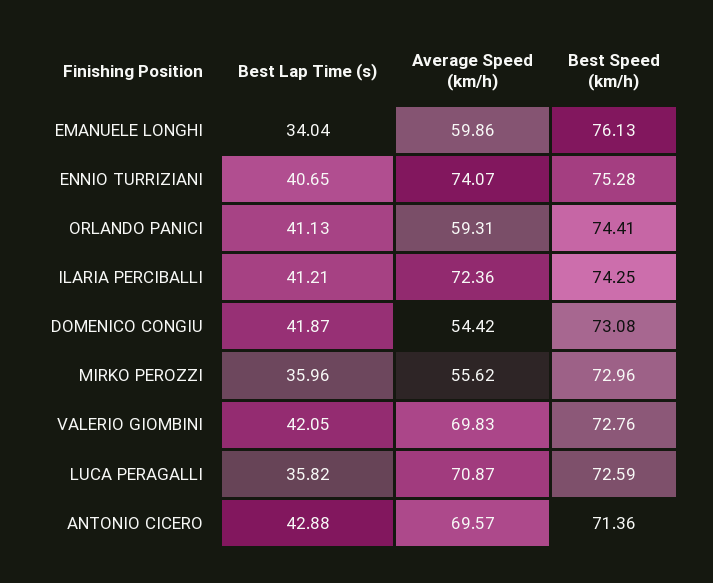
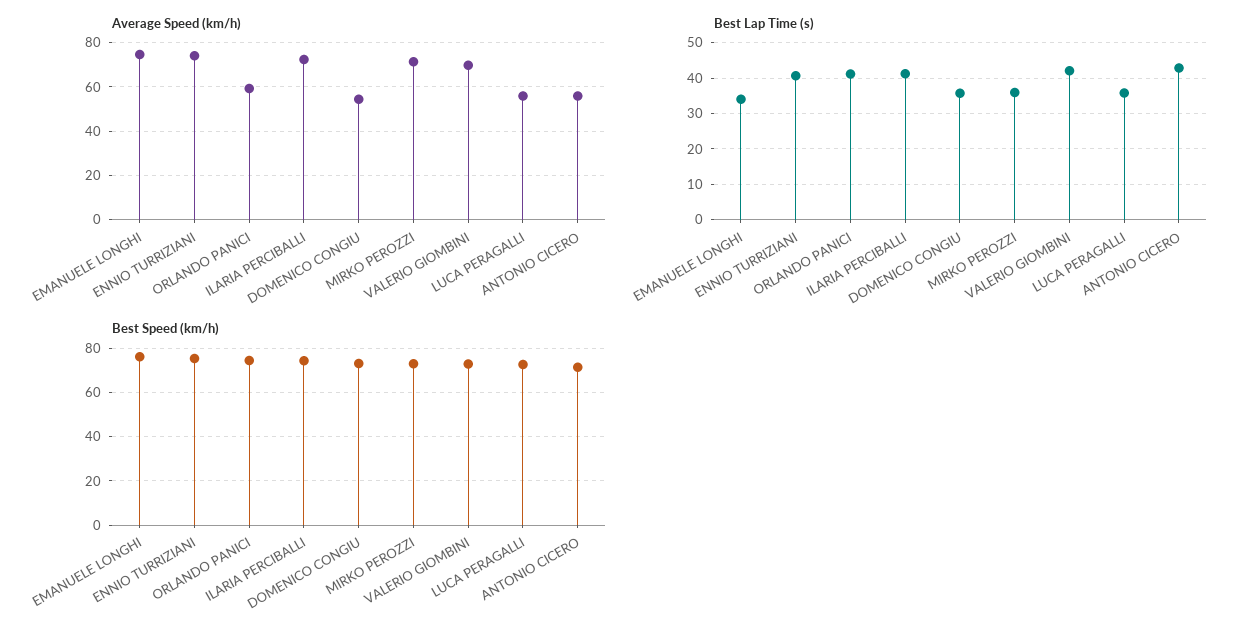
Average Speed (km/h), EMANUELE LONGHI: 59.86 -> 75
Best Lap Time (s), DOMENICO CONGIU: 41.87 -> 36
Average Speed (km/h), MIRKO PEROZZI: 55.62 -> 70
Average Speed (km/h), LUCA PERAGALLI: 70.87 -> 55
Average Speed (km/h), ANTONIO CICERO: 69.57 -> 55

